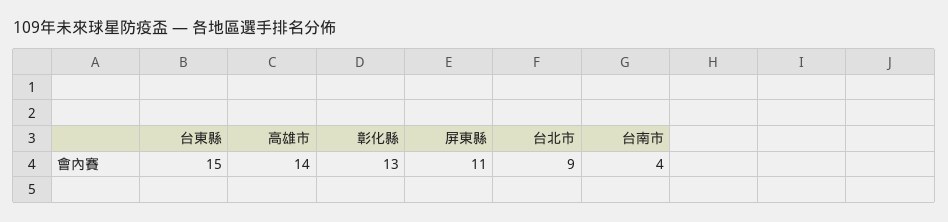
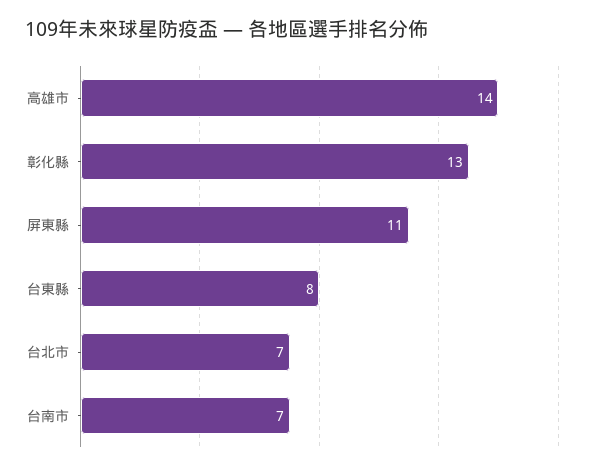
台東縣: 15 -> 8
台北市: 9 -> 7
台南市: 4 -> 7

